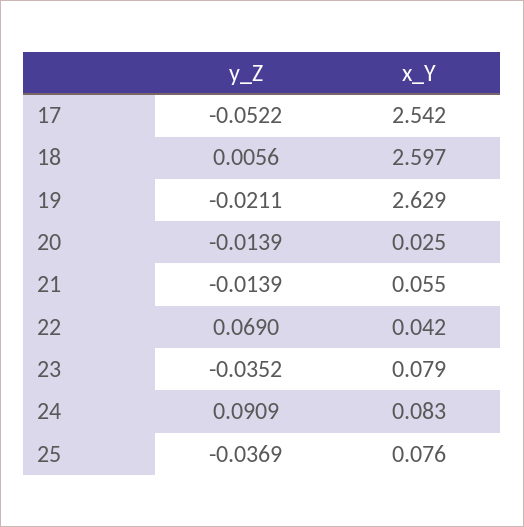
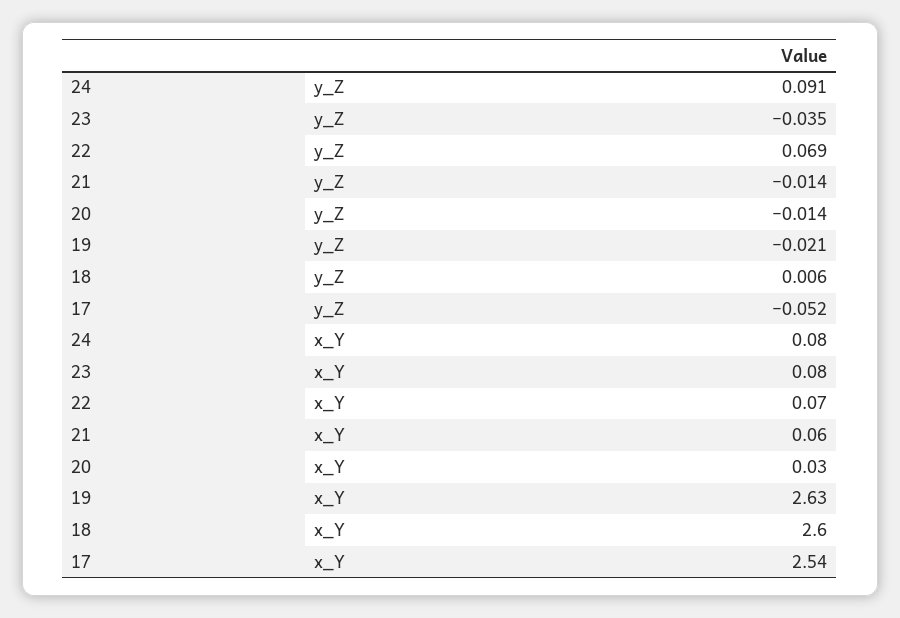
x_Y, 22: 0.042 -> 0.07
y_Z, 25: -0.0369 -> none
x_Y, 25: 0.076 -> none

